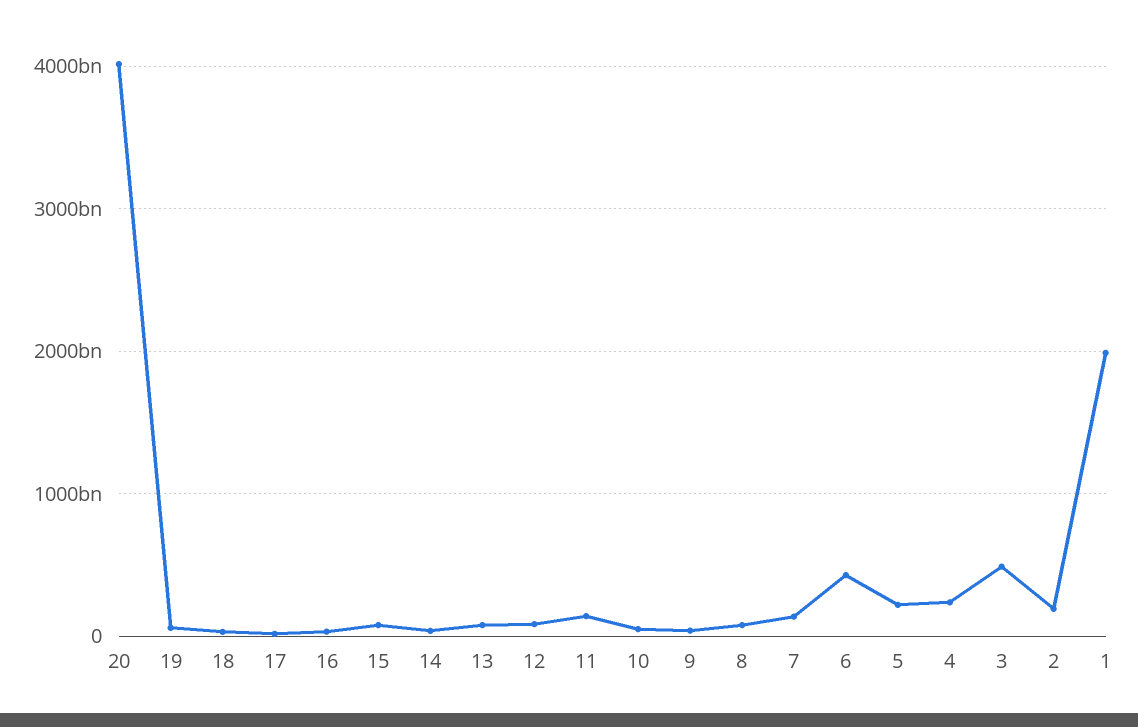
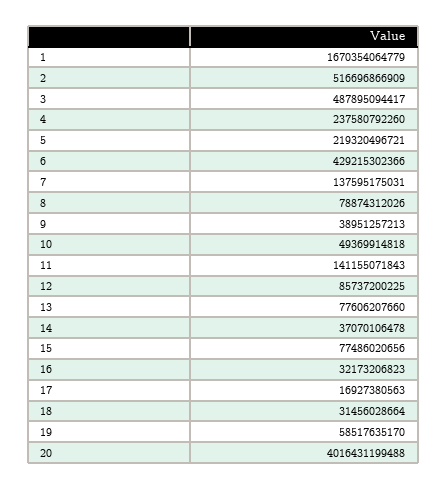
2: 200000000000 -> 516696866909
1: 2000000000000 -> 1670354064779

